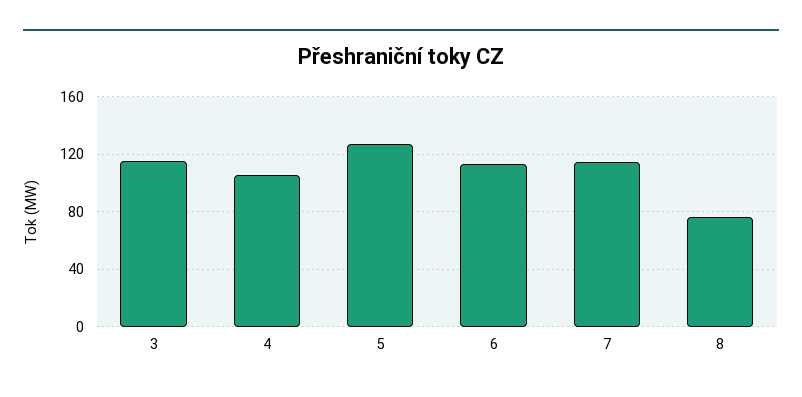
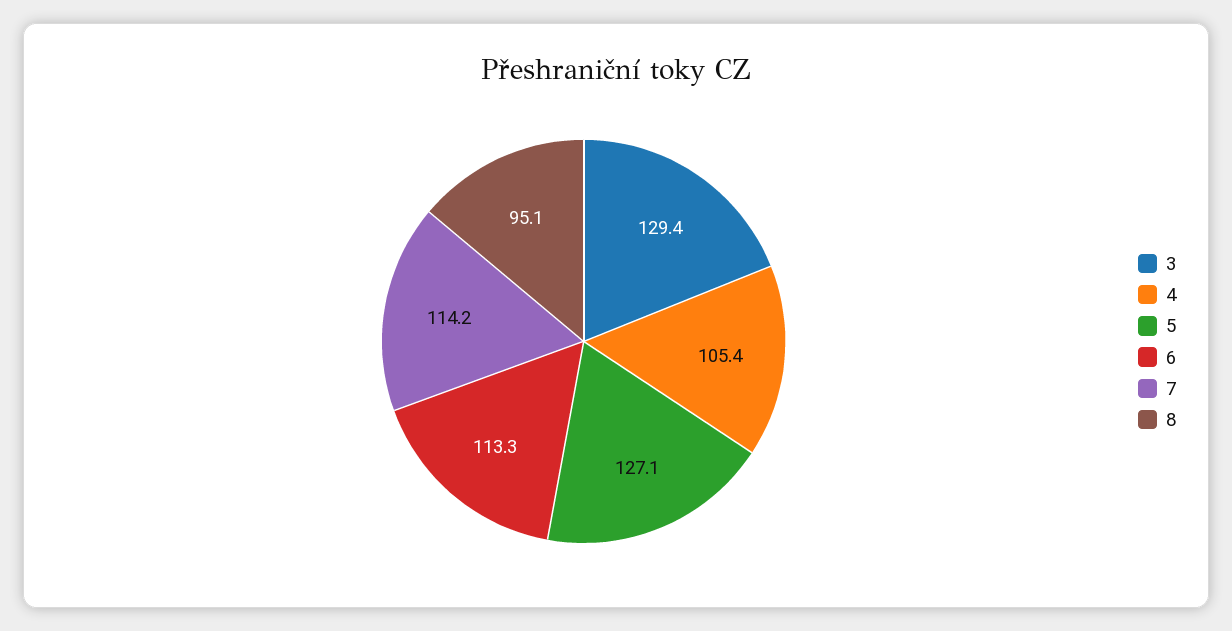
3: 115 -> 129.4
8: 75 -> 95.1

